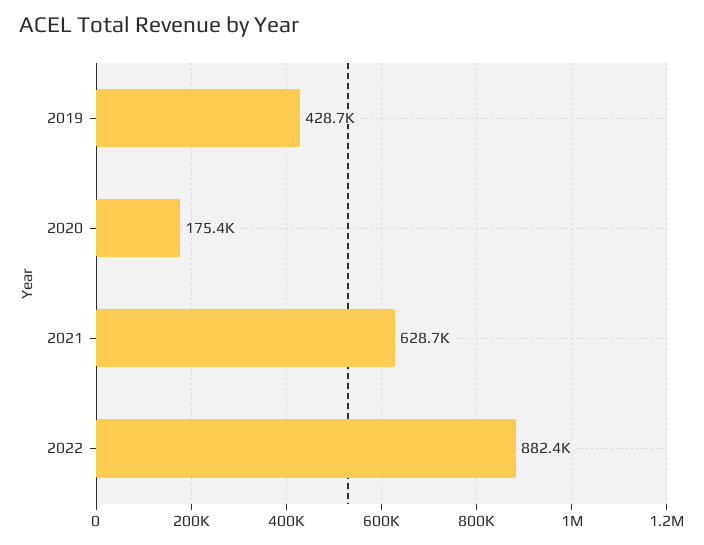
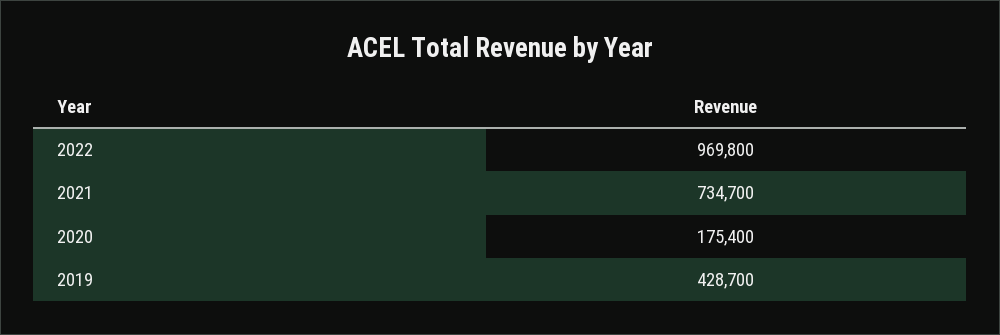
2021: 628700 -> 734700
2022: 882400 -> 969800

